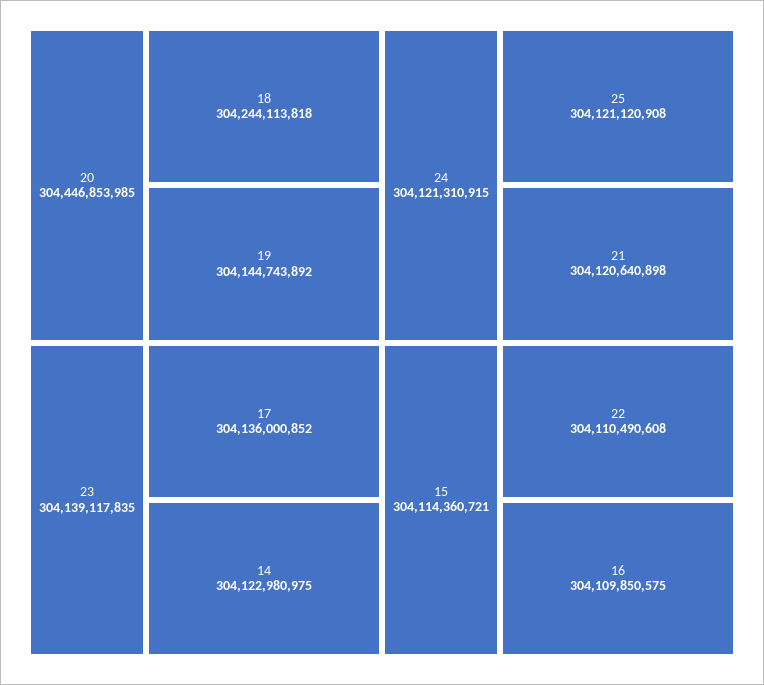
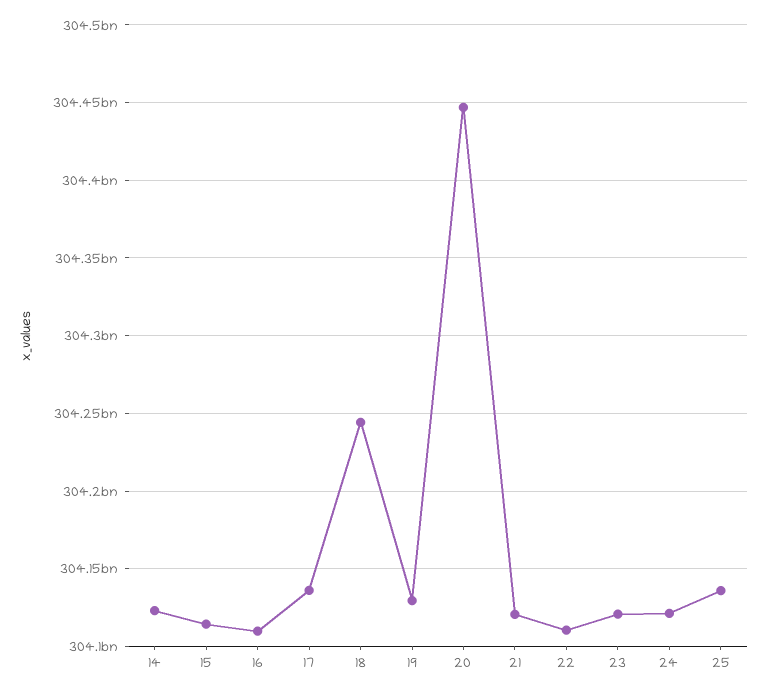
19: 304144743892 -> 304130000000
23: 304139117835 -> 304120000000
25: 304121120908 -> 304135000000

